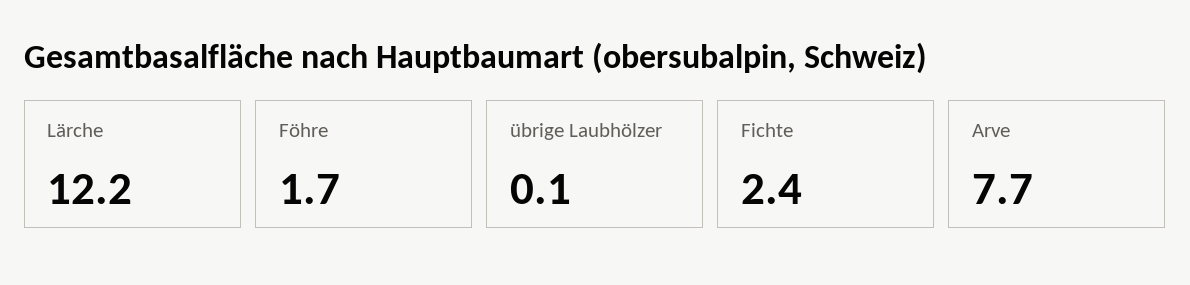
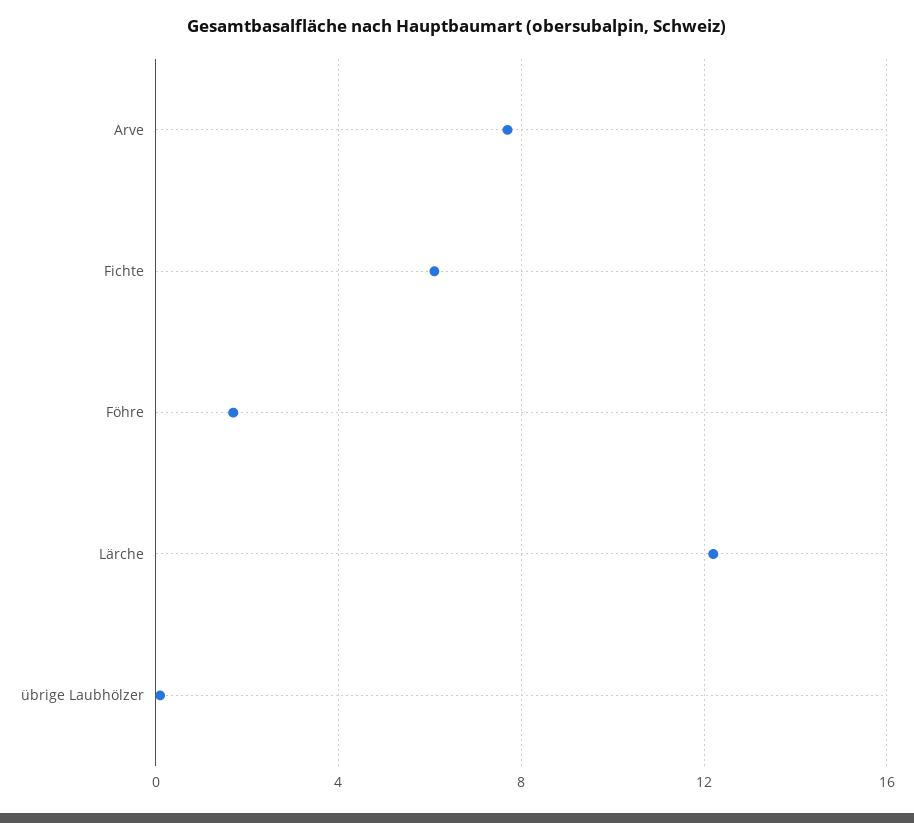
Fichte: 2.4 -> 6

